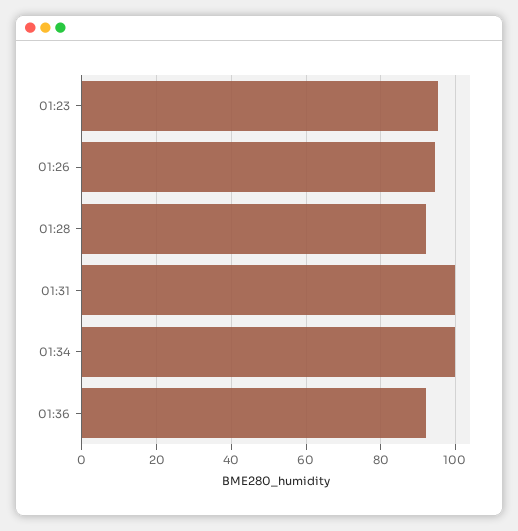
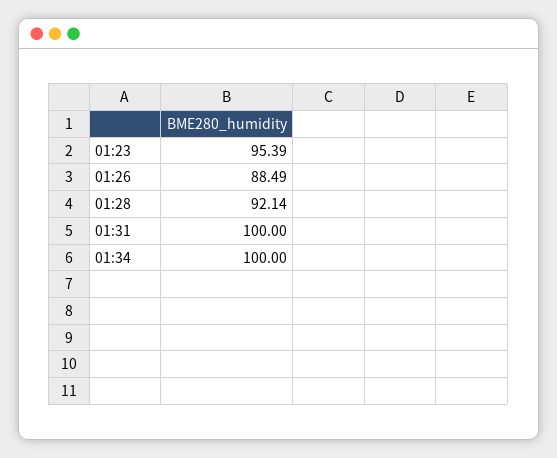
01:26: 94 -> 88.49
01:36: 92 -> none

